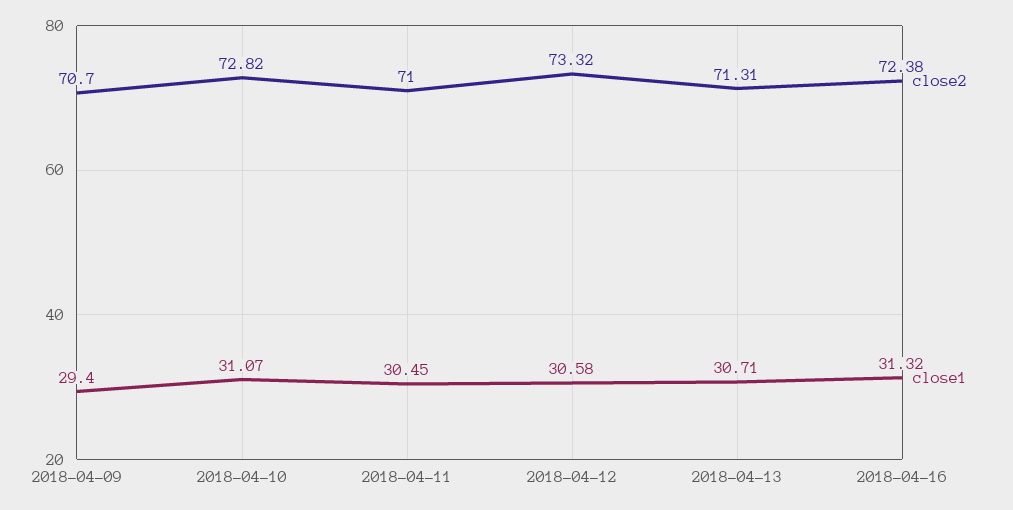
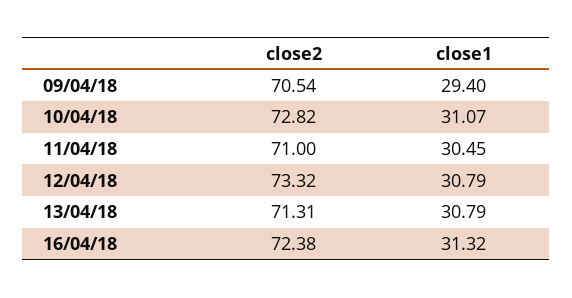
close2, 2018-04-09: 70.7 -> 70.54
close1, 2018-04-12: 30.58 -> 30.79
close1, 2018-04-13: 30.71 -> 30.79

